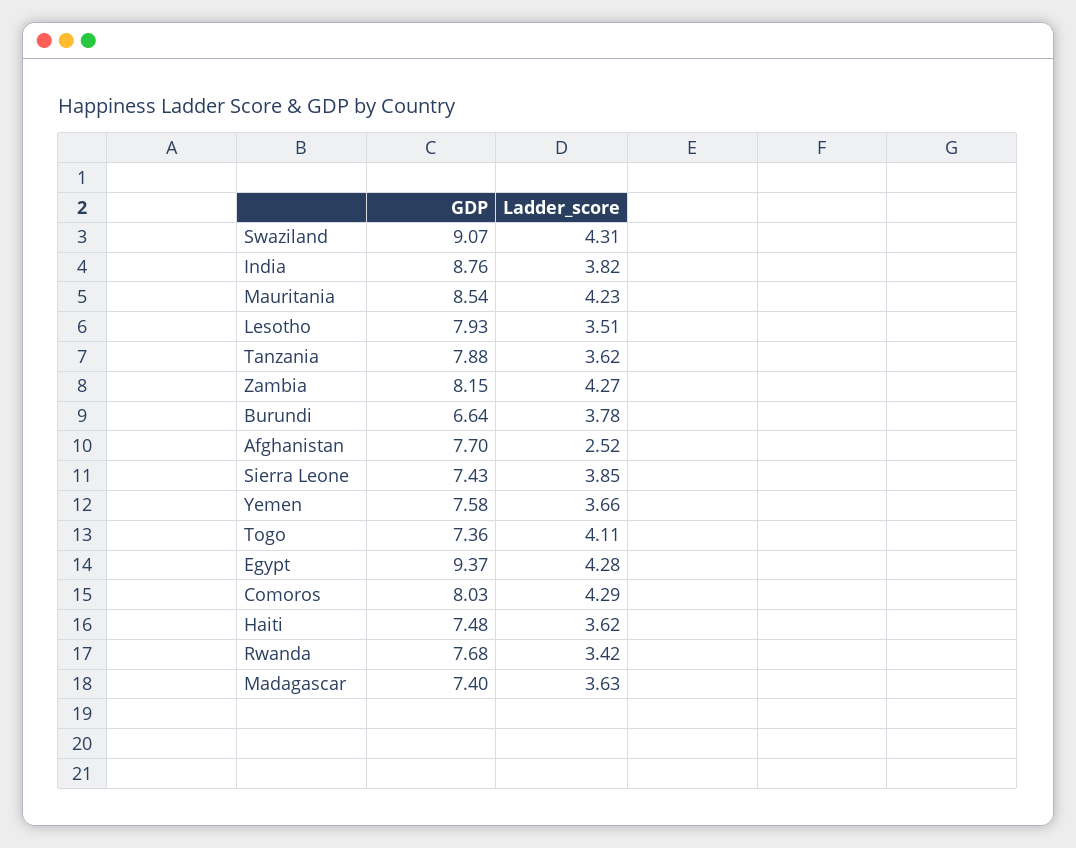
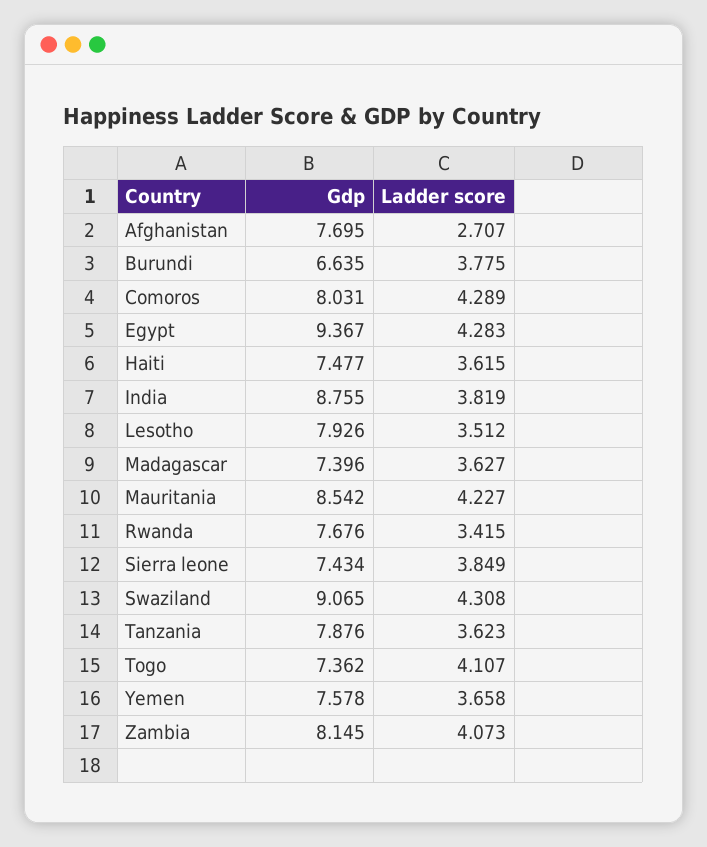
Ladder_score, Zambia: 4.27 -> 4.073
Ladder_score, Afghanistan: 2.52 -> 2.707

